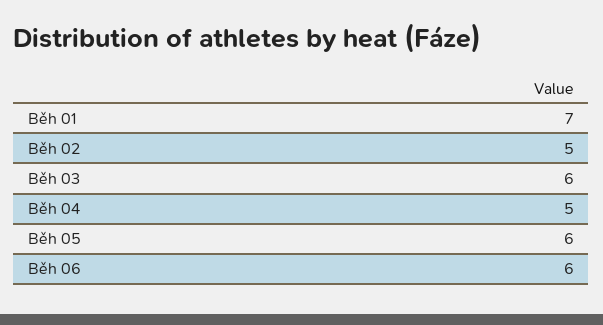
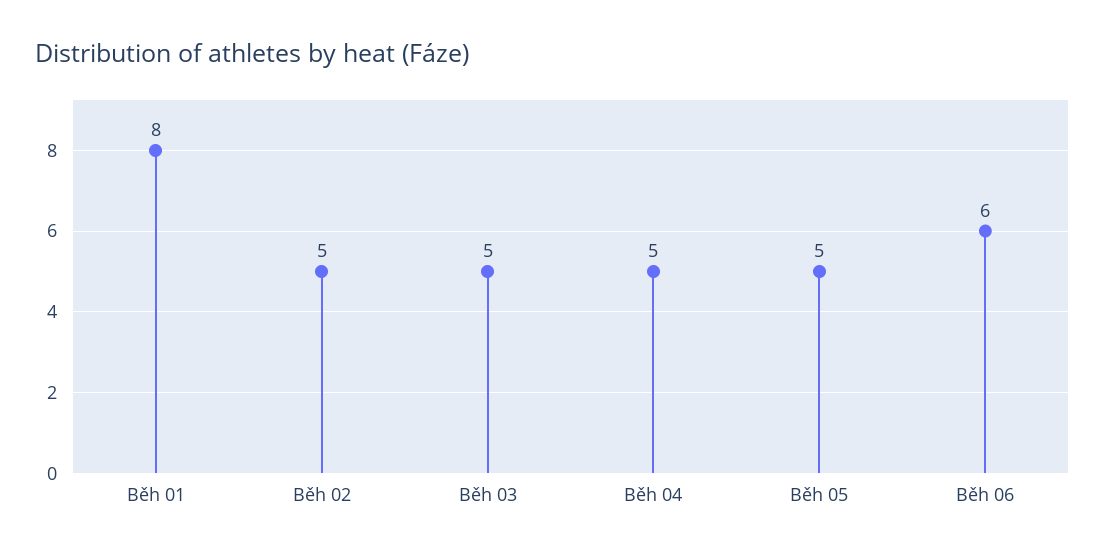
Běh 01: 7 -> 8
Běh 03: 6 -> 5
Běh 05: 6 -> 5

